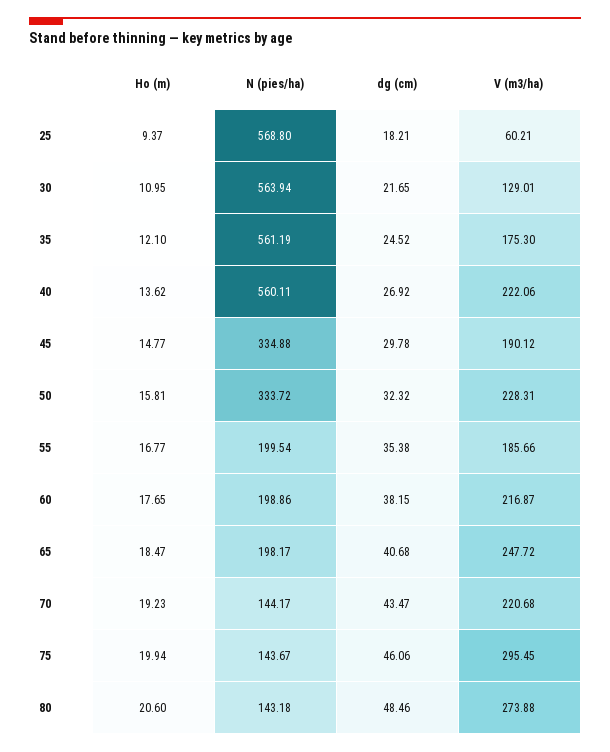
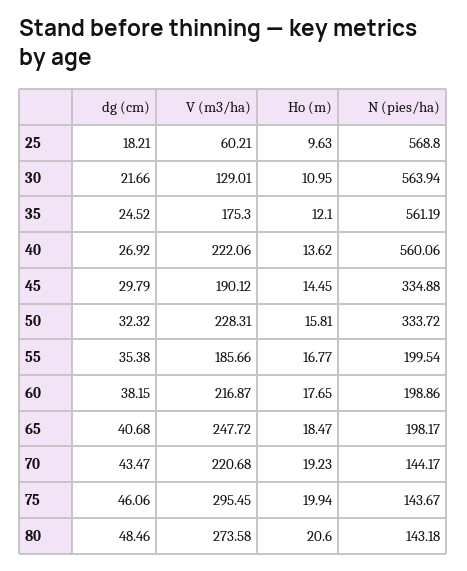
Ho (m), 25: 9.37 -> 9.63
dg (cm), 30: 21.65 -> 21.66
N (pies/ha), 40: 560.11 -> 560.06
Ho (m), 45: 14.77 -> 14.45
dg (cm), 45: 29.78 -> 29.79
V (m3/ha), 80: 273.88 -> 273.58

